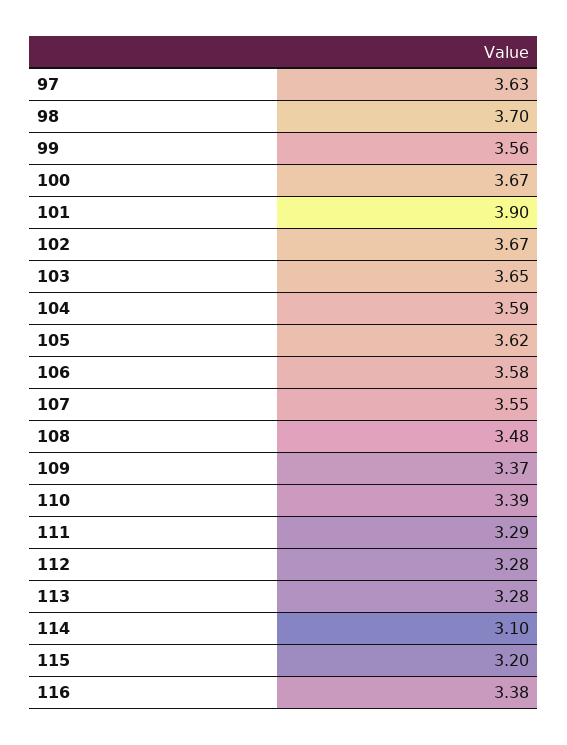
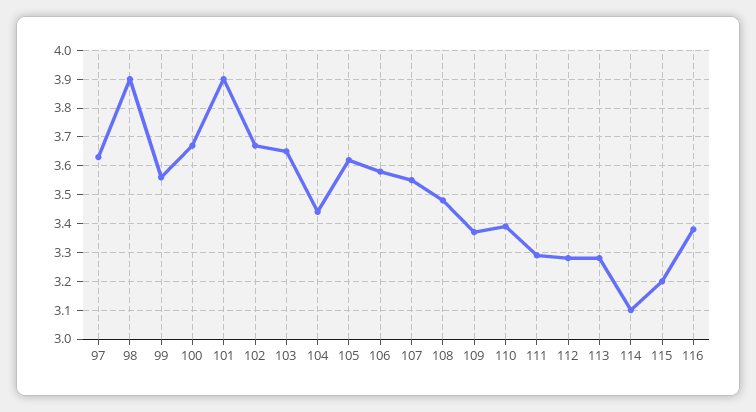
98: 3.7 -> 3.9
104: 3.59 -> 3.45

